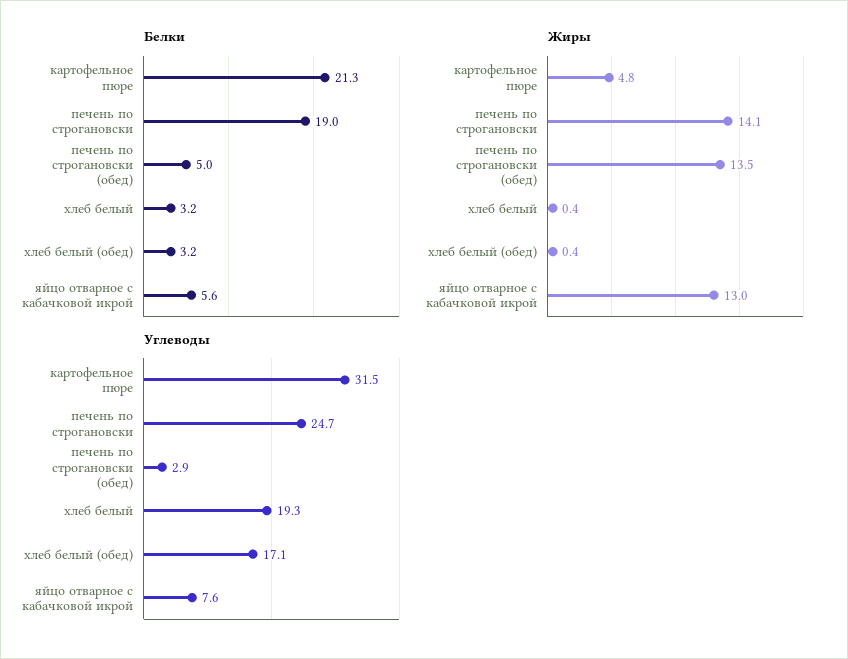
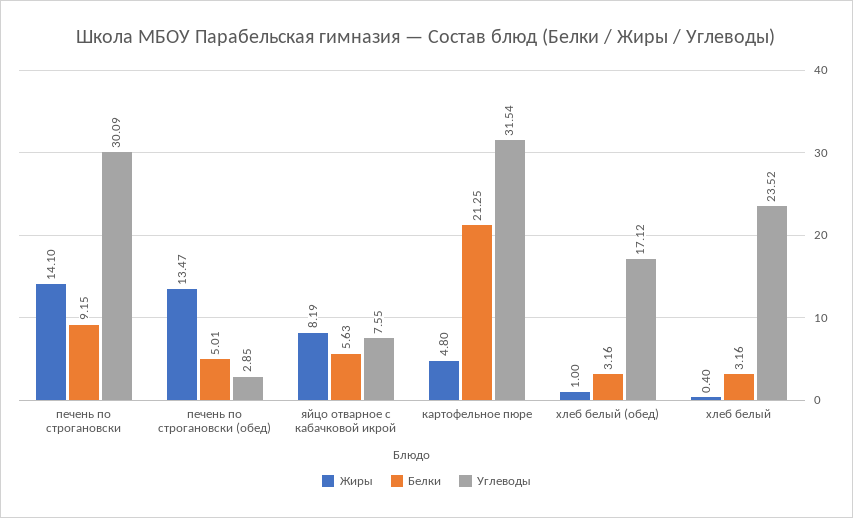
Белки, печень по строгановски: 19 -> 9.15
Жиры, хлеб белый (обед): 0.4 -> 1
Жиры, яйцо отварное с кабачковой икрой: 13 -> 8.19
Углеводы, печень по строгановски: 24.7 -> 30.09
Углеводы, хлеб белый: 19.3 -> 23.52

